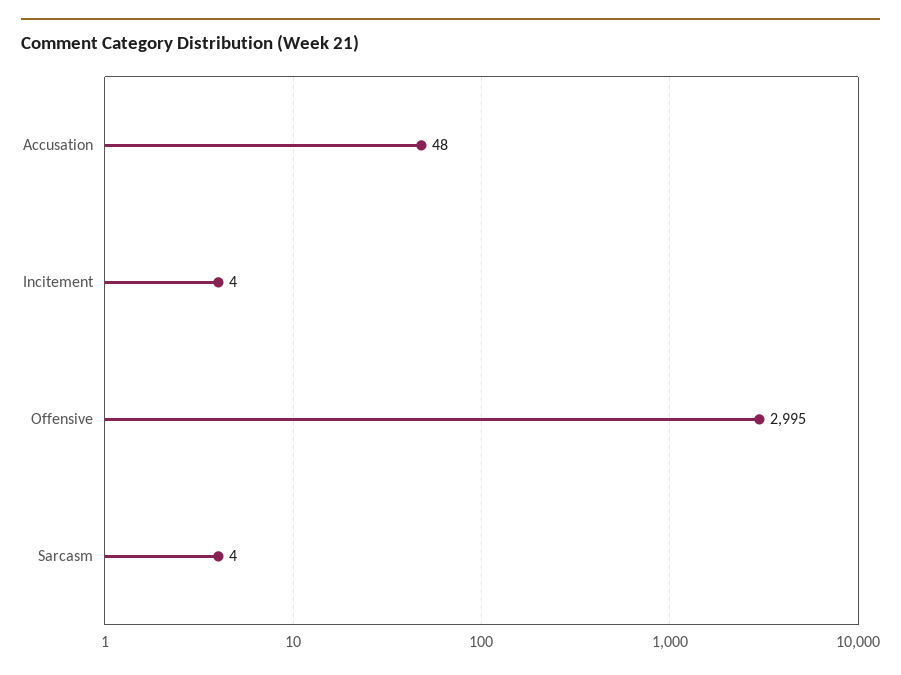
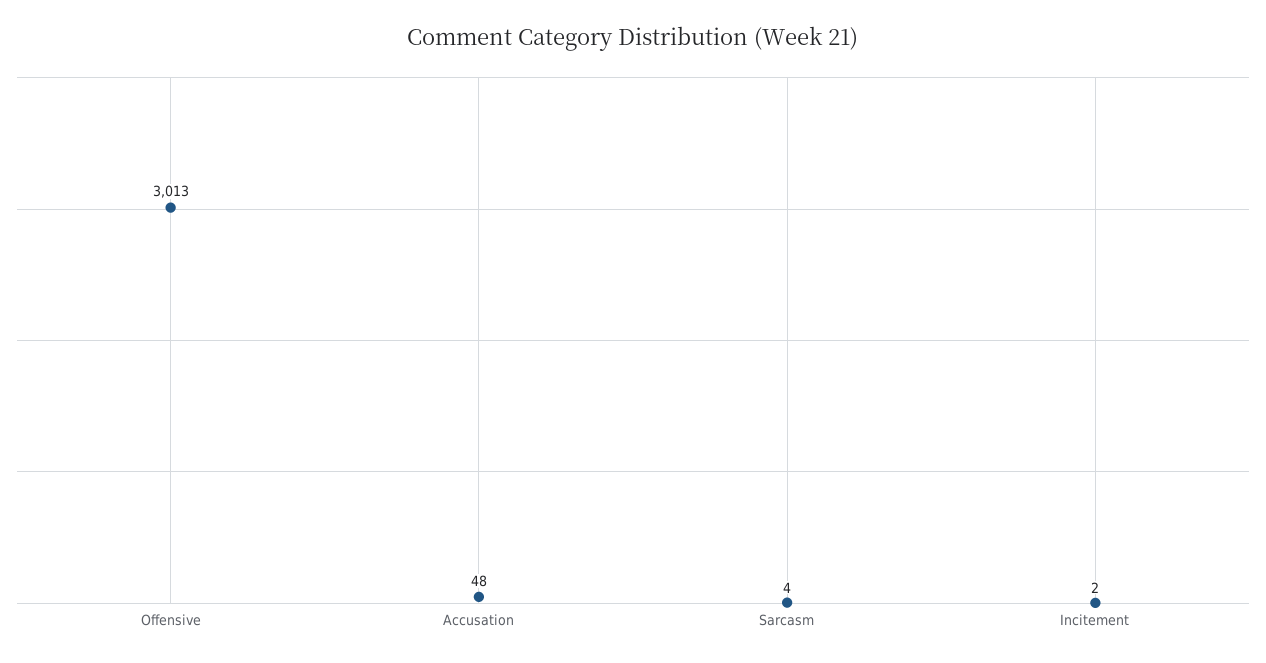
Incitement: 4 -> 2
Offensive: 2995 -> 3013

